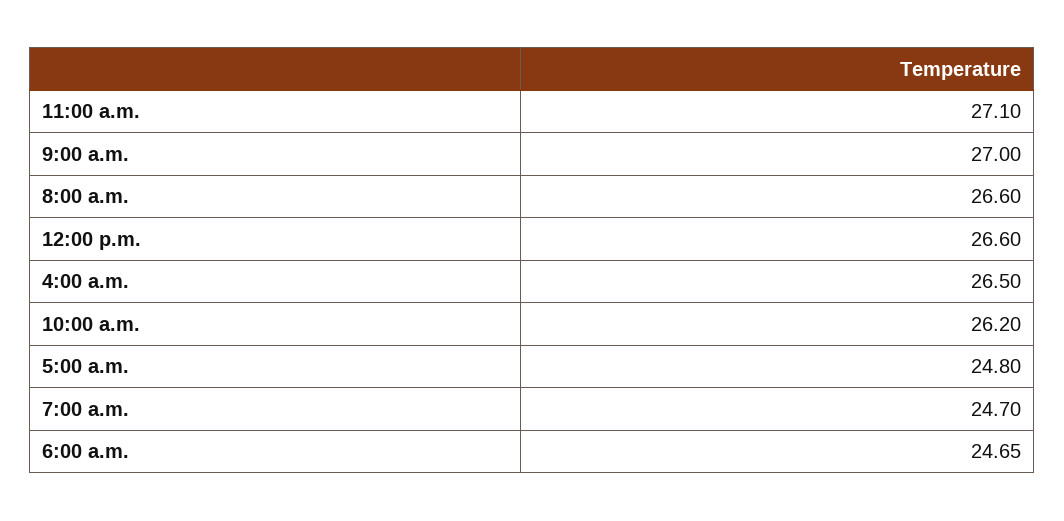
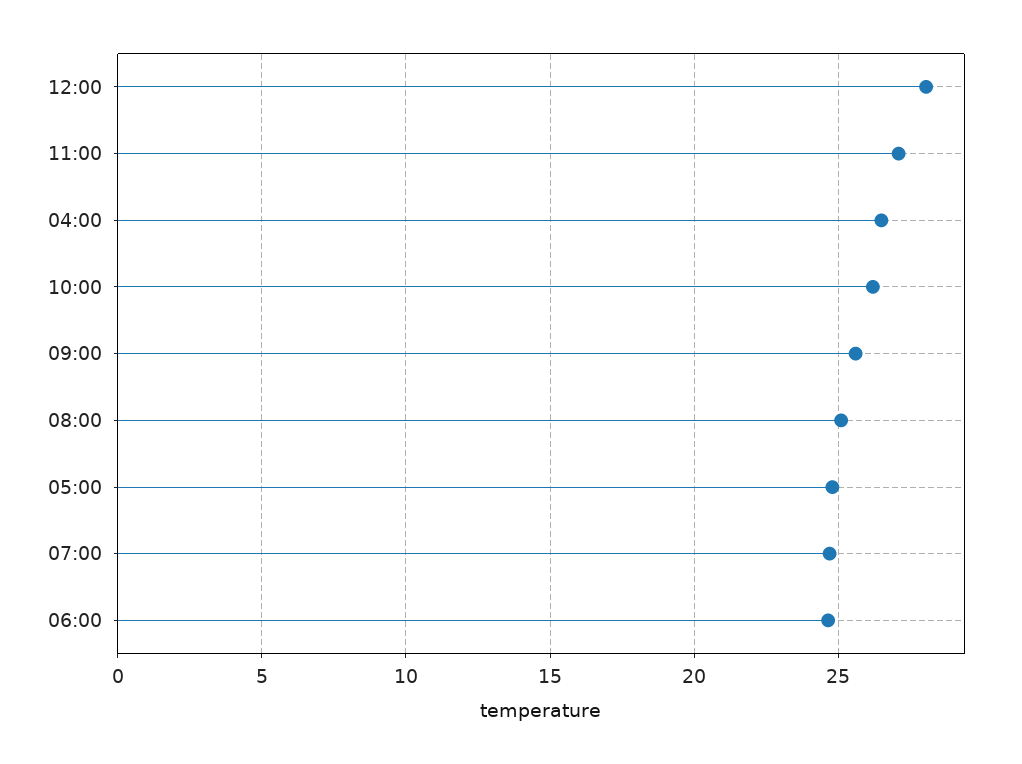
9:00 a.m.: 27 -> 25.5
8:00 a.m.: 26.6 -> 25
12:00 p.m.: 26.6 -> 28

